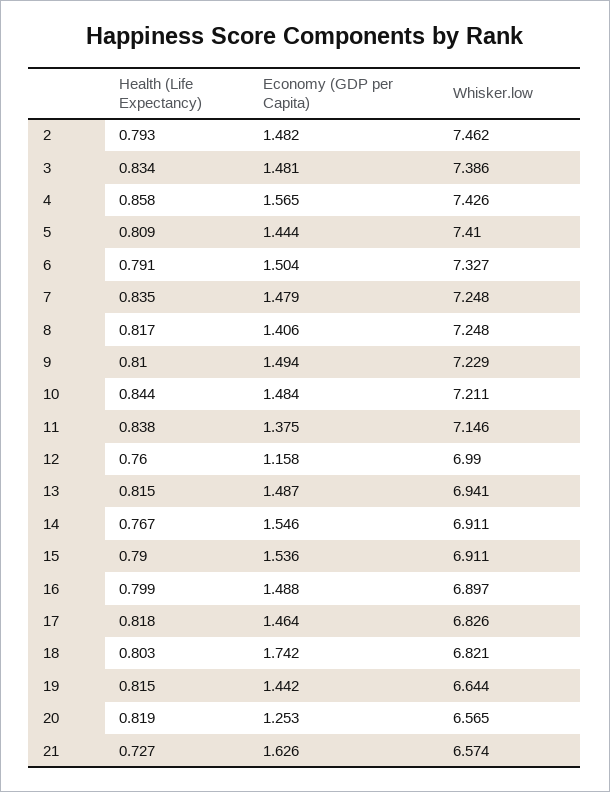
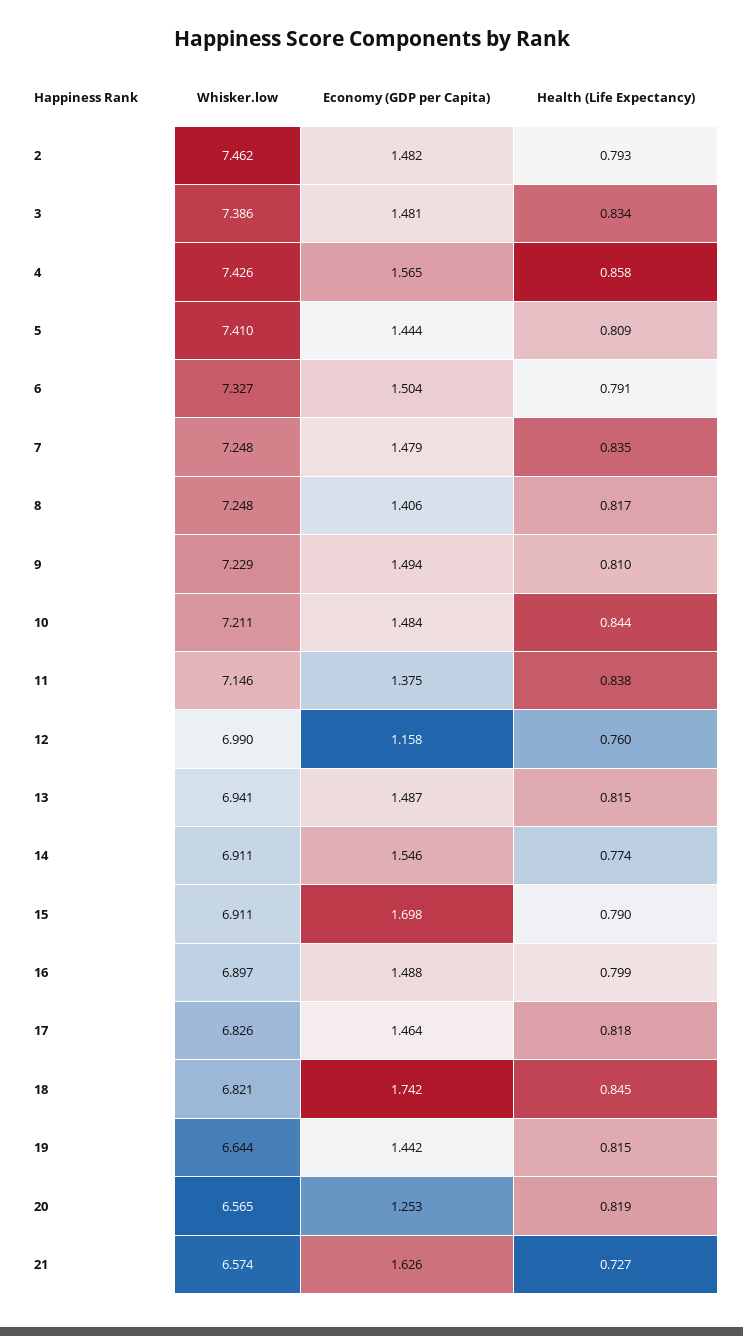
Health (Life Expectancy), 14: 0.767 -> 0.774
Economy (GDP per Capita), 15: 1.536 -> 1.698
Health (Life Expectancy), 18: 0.803 -> 0.845

